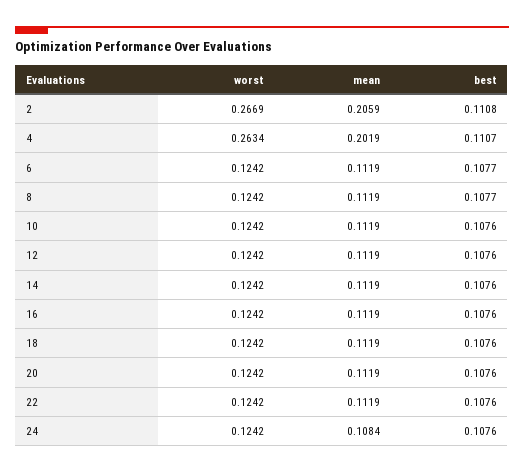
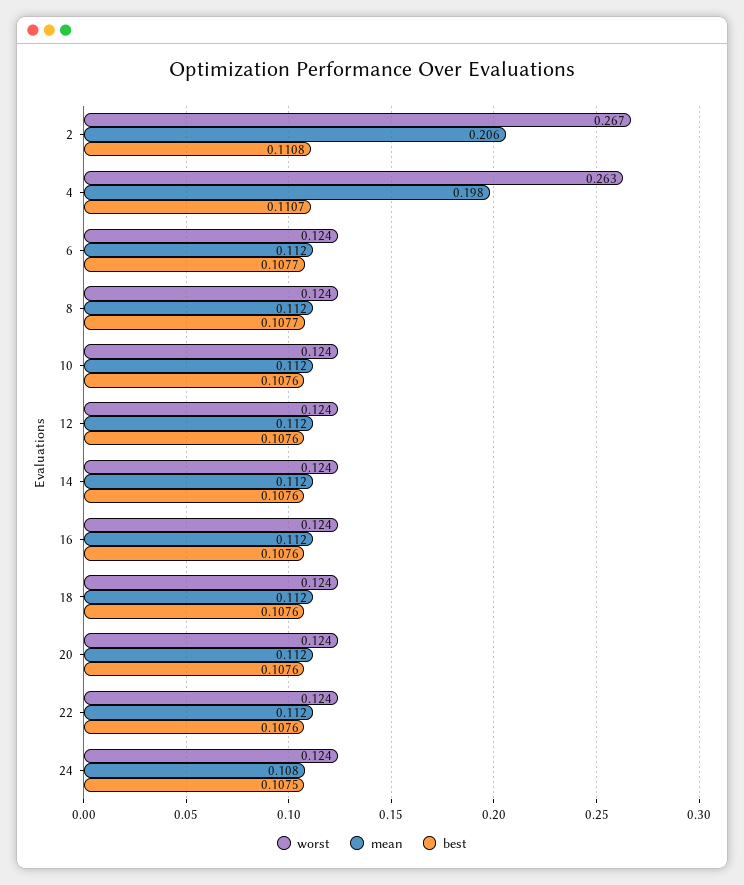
mean, 4: 0.2019 -> 0.198
best, 24: 0.1076 -> 0.1075

